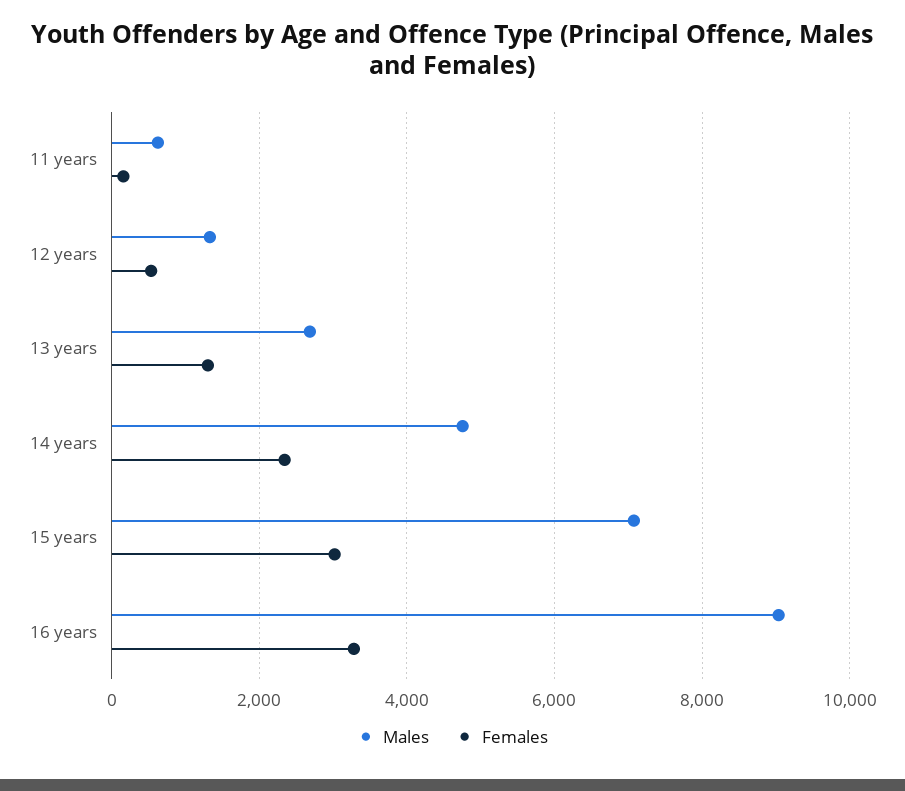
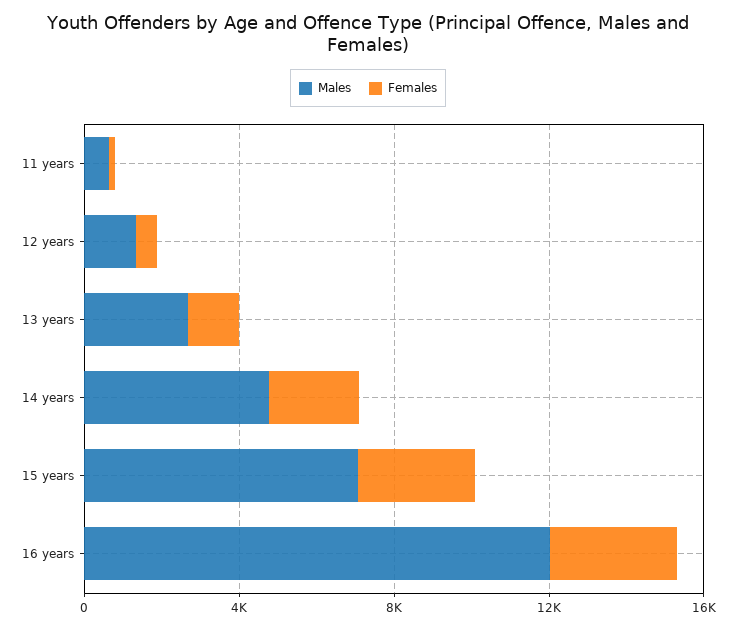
Males, 16 years: 9000 -> 12000

